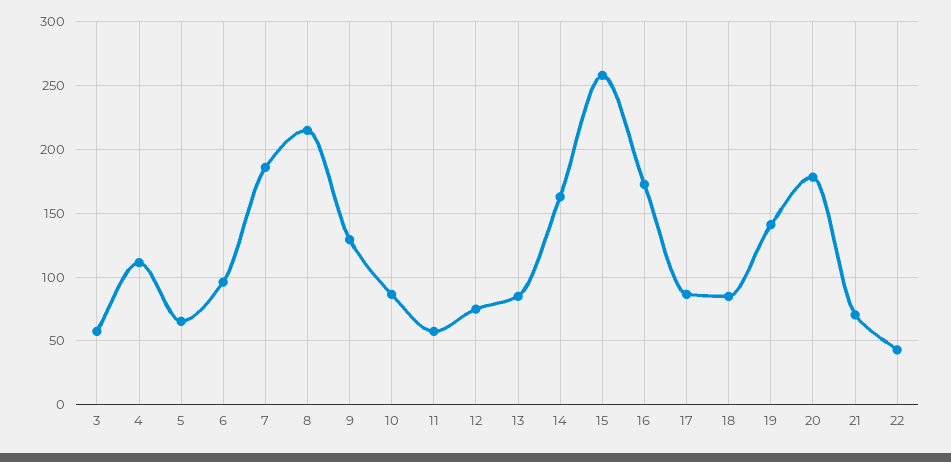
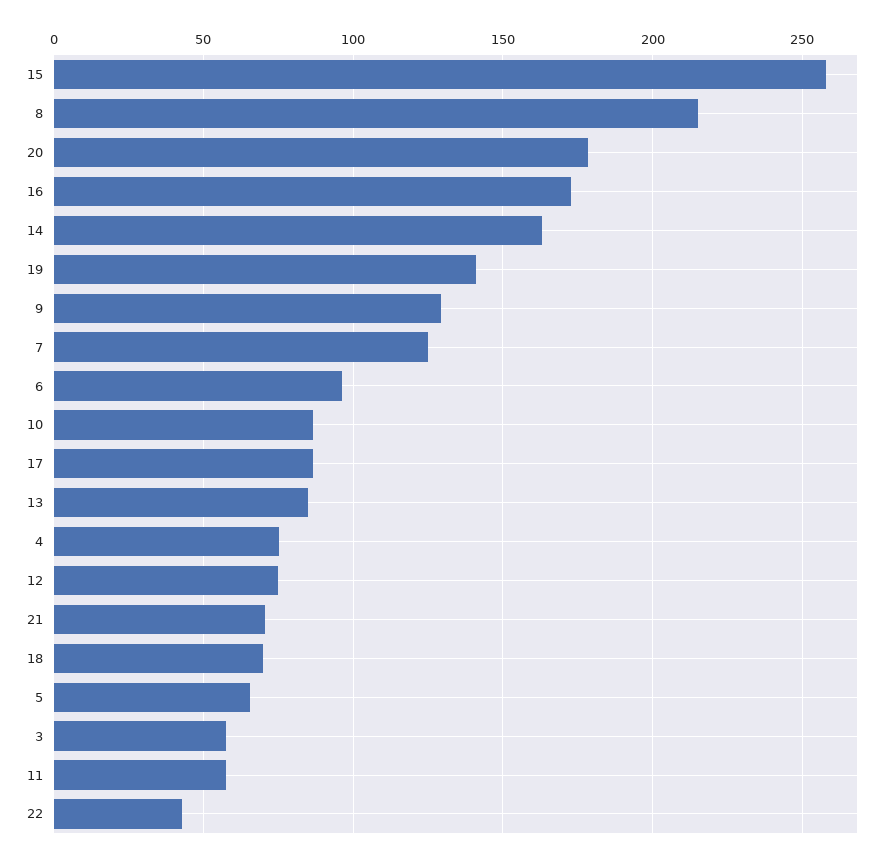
4: 110 -> 75
7: 185 -> 125
18: 85 -> 70

